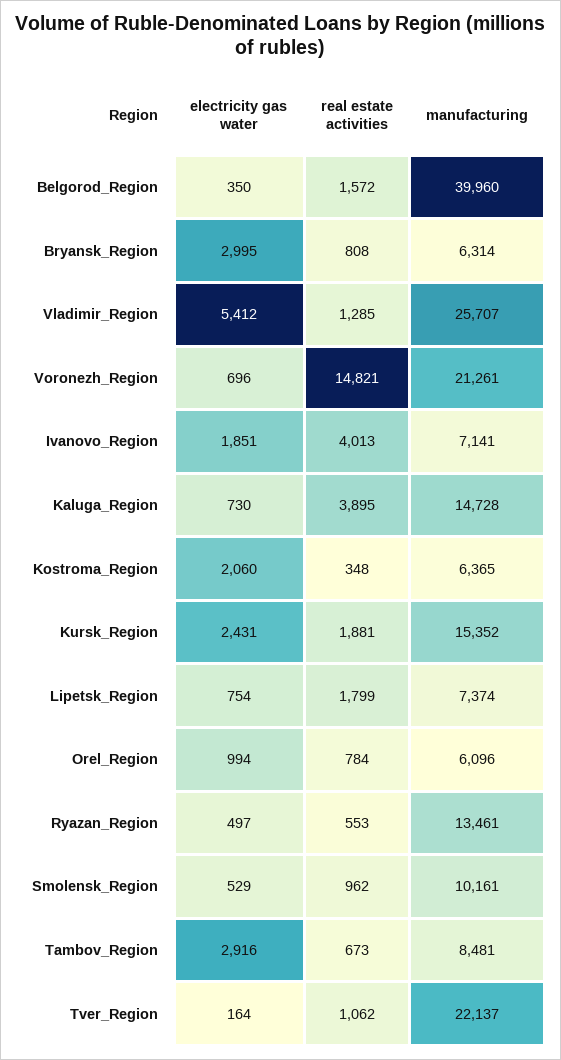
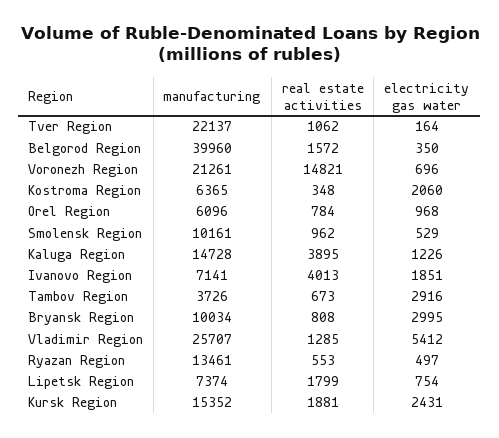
manufacturing, Bryansk_Region: 6314 -> 10034
electricity gas water, Kaluga_Region: 730 -> 1226
electricity gas water, Orel_Region: 994 -> 968
manufacturing, Tambov_Region: 8481 -> 3726

